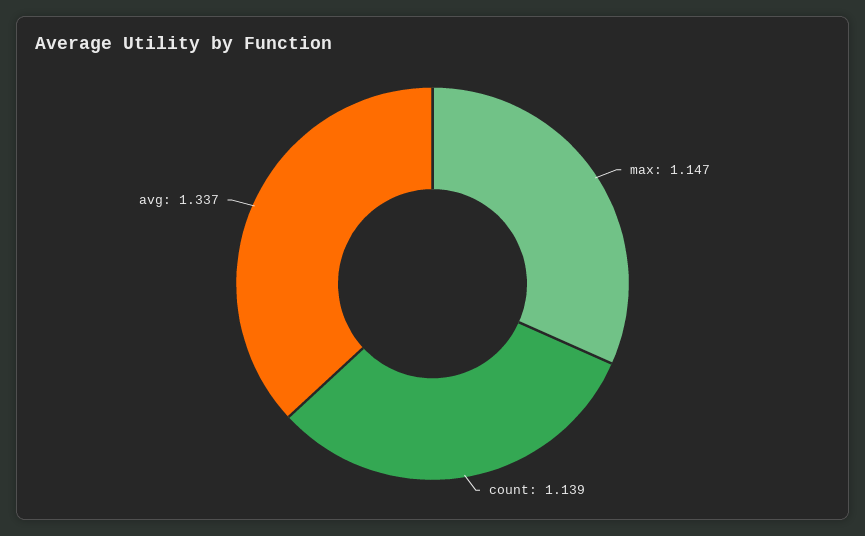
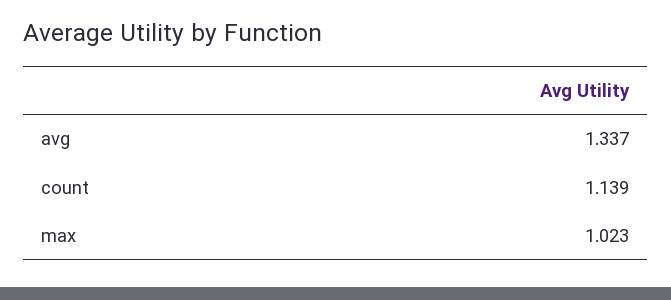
max: 1.147 -> 1.023

